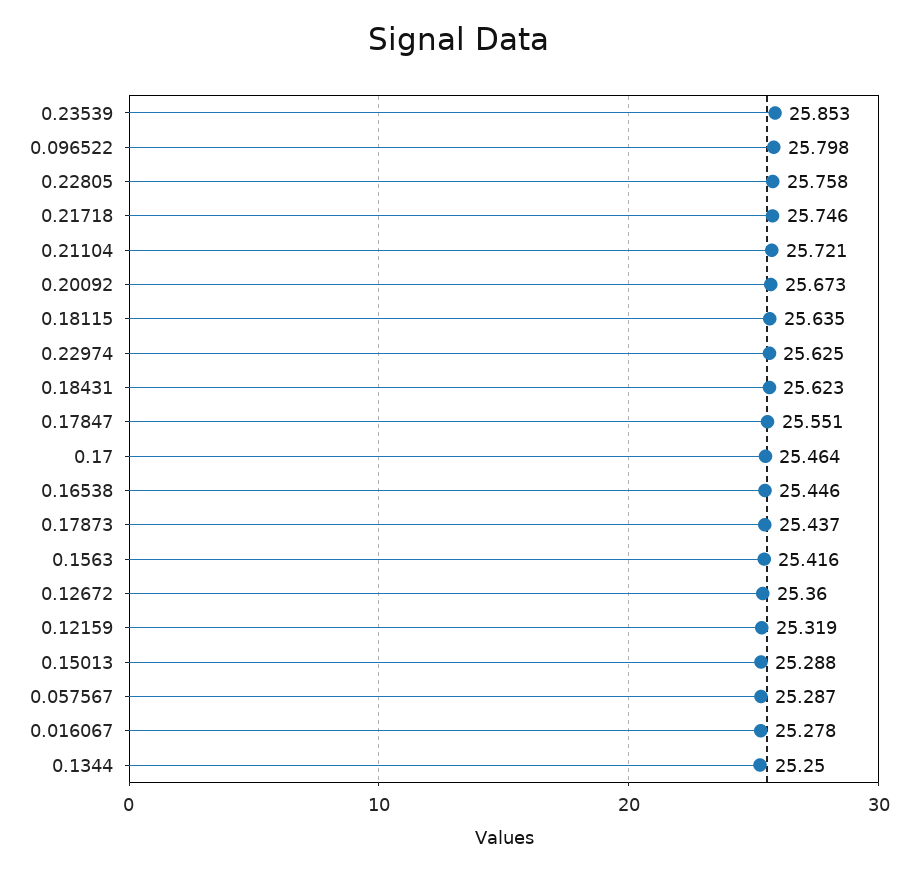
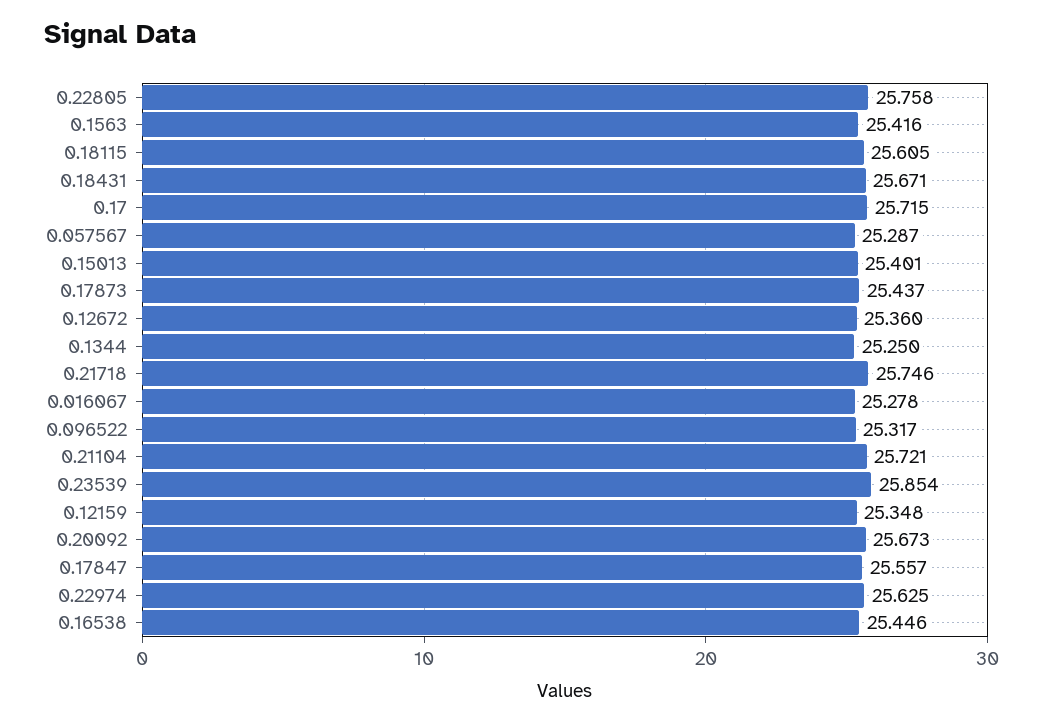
0.23539: 25.853 -> 25.854
0.096522: 25.798 -> 25.317
0.18115: 25.635 -> 25.605
0.18431: 25.623 -> 25.671
0.17847: 25.551 -> 25.557
0.17: 25.464 -> 25.715
0.12159: 25.319 -> 25.348
0.15013: 25.288 -> 25.401

